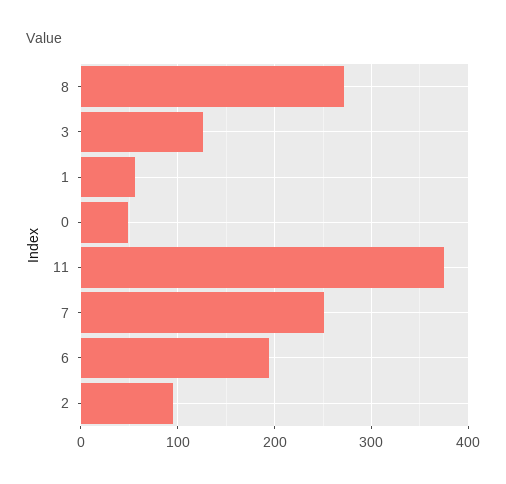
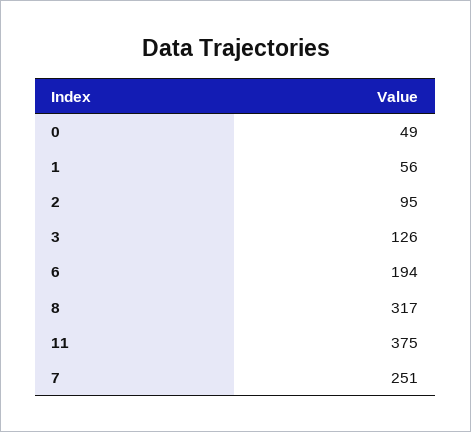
8: 270 -> 317

